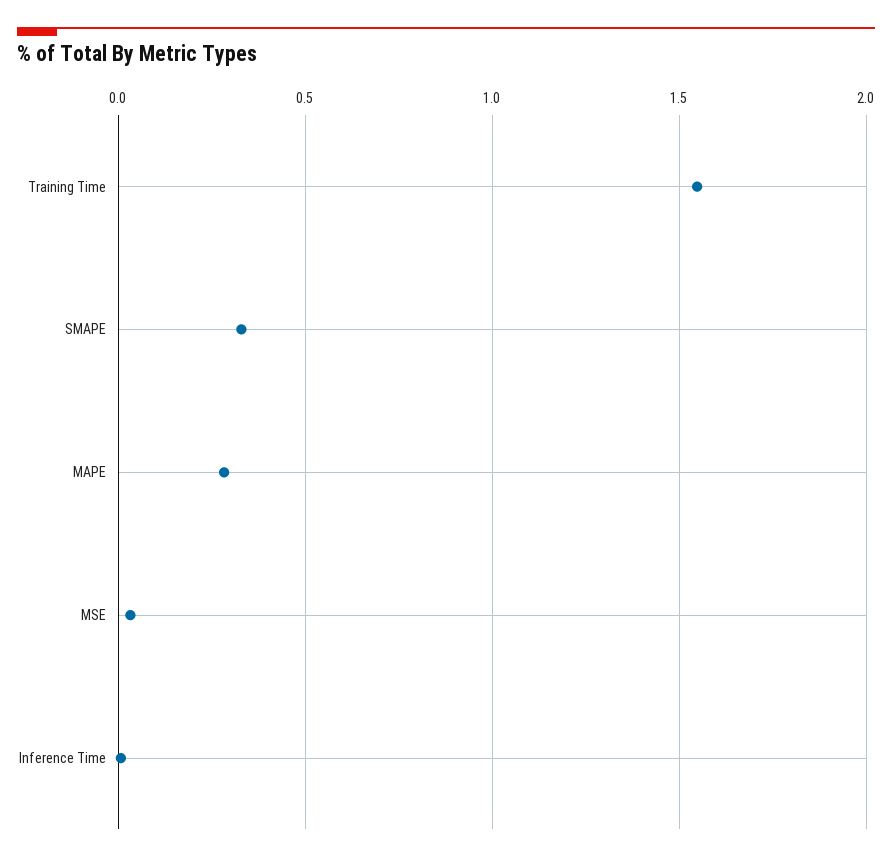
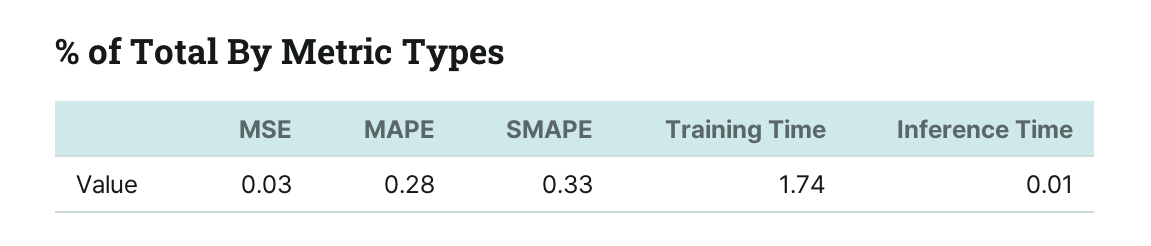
Training Time: 1.55 -> 1.74

